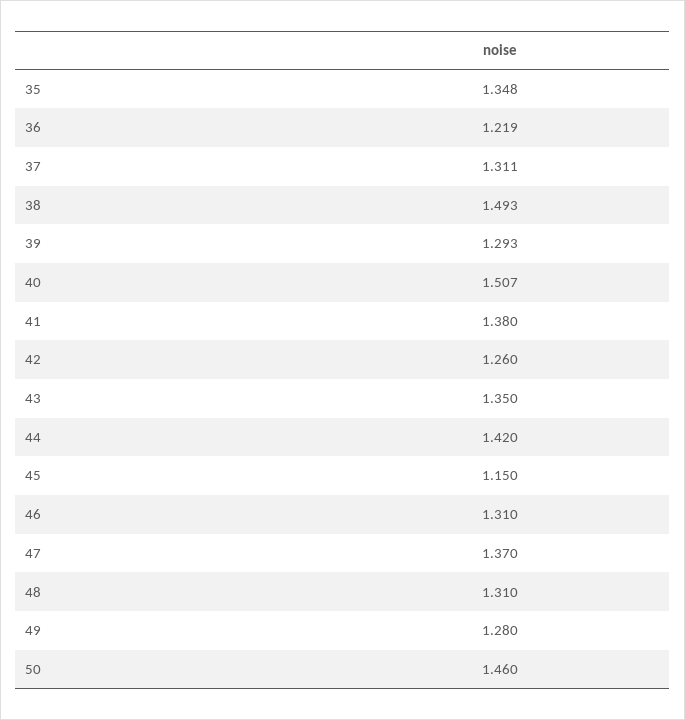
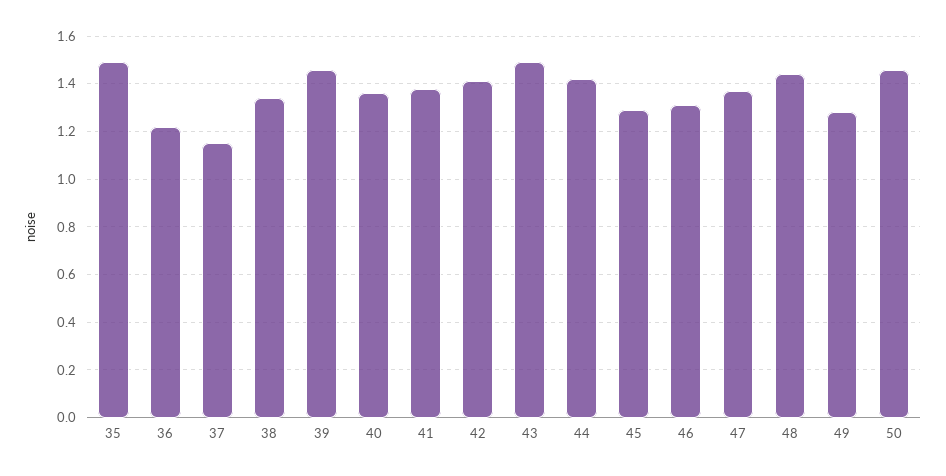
35: 1.348 -> 1.5
37: 1.311 -> 1.15
38: 1.493 -> 1.35
39: 1.293 -> 1.45
40: 1.507 -> 1.35
42: 1.26 -> 1.4
43: 1.35 -> 1.5
45: 1.15 -> 1.3
48: 1.31 -> 1.45

